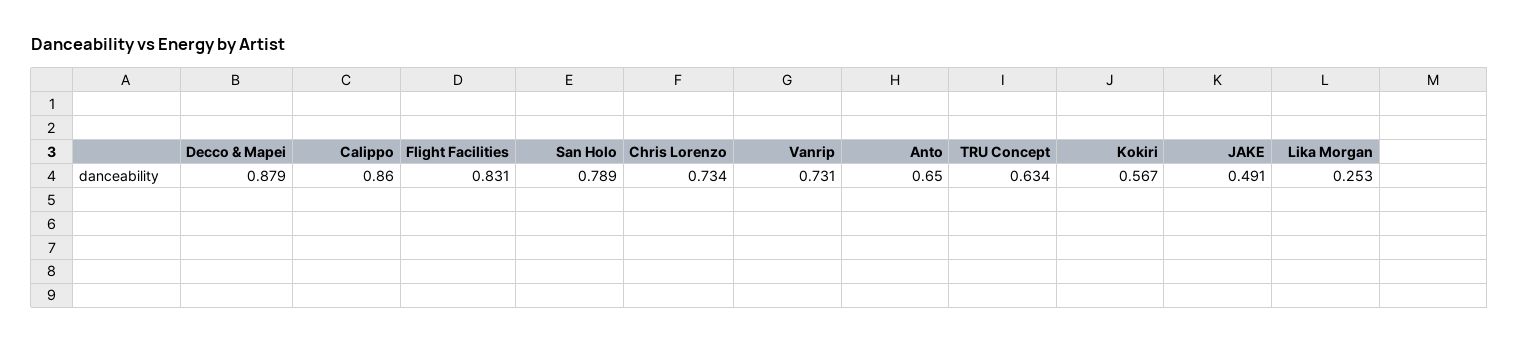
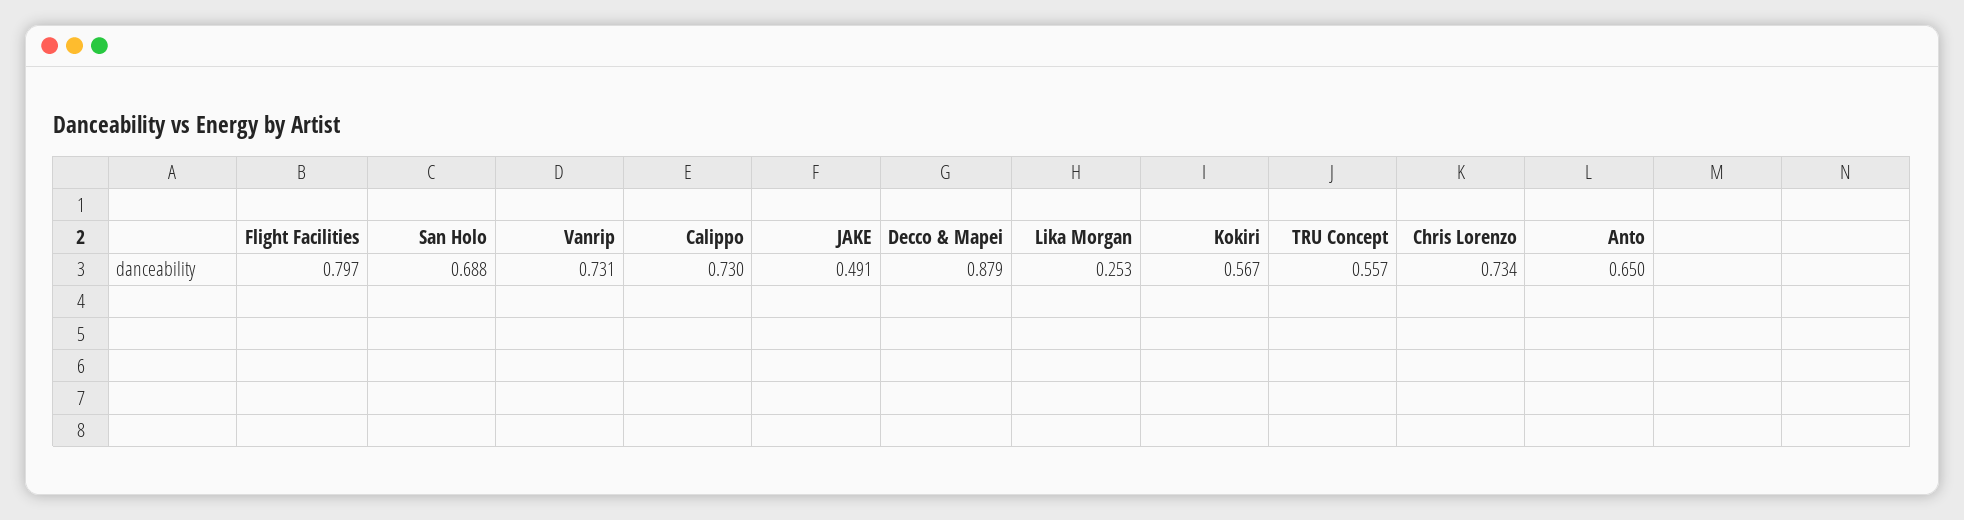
Calippo: 0.86 -> 0.73
Flight Facilities: 0.831 -> 0.797
San Holo: 0.789 -> 0.688
TRU Concept: 0.634 -> 0.557

